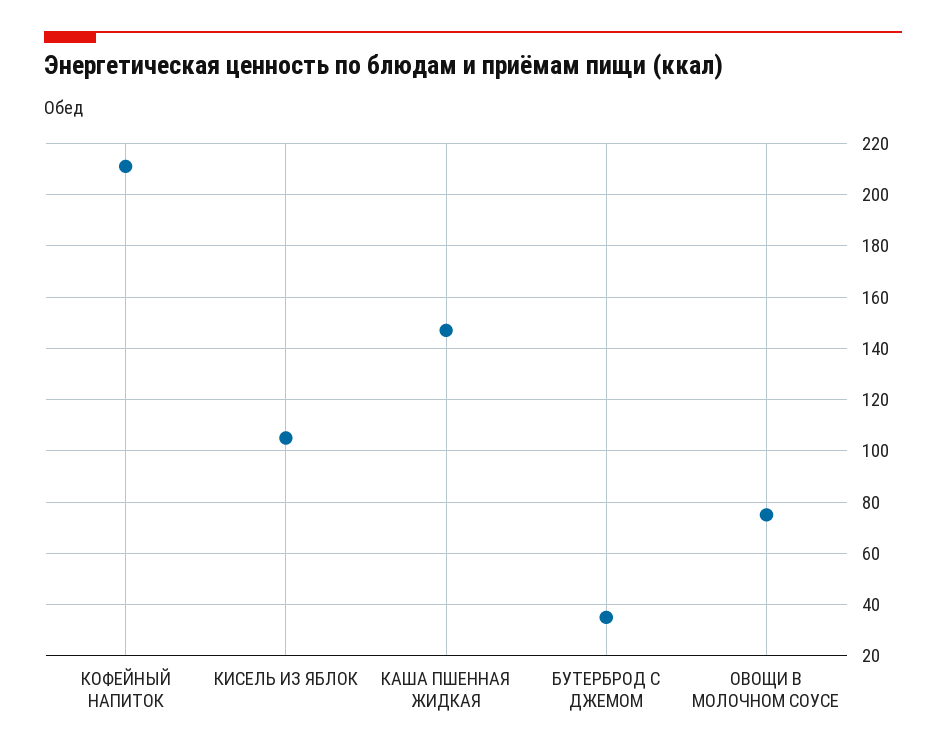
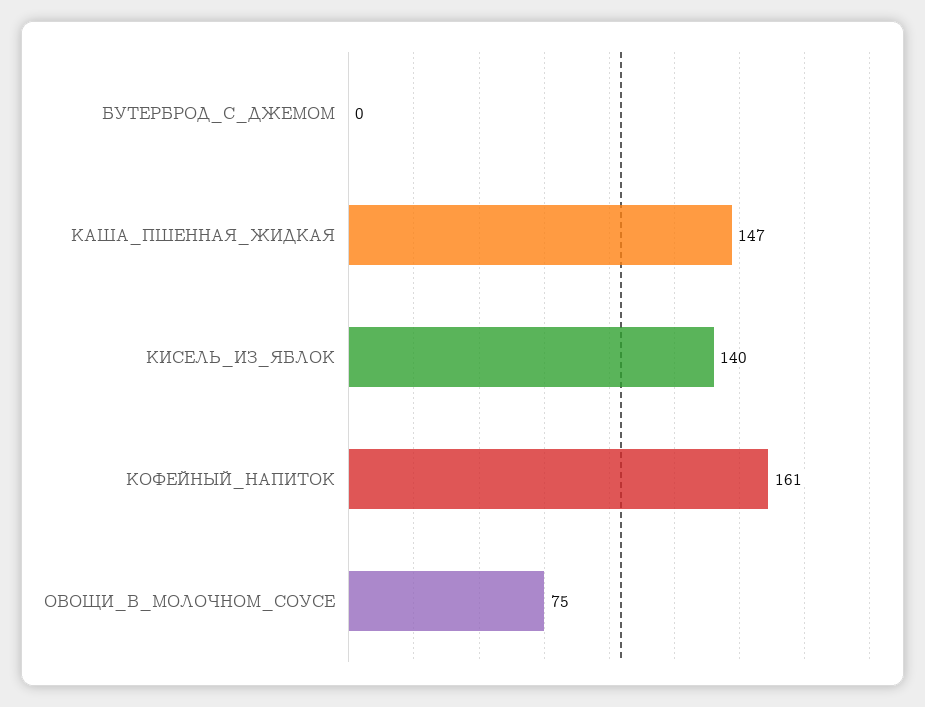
КОФЕЙНЫЙ НАПИТОК: 210 -> 161
КИСЕЛЬ ИЗ ЯБЛОК: 105 -> 140
БУТЕРБРОД С ДЖЕМОМ: 35 -> 0

